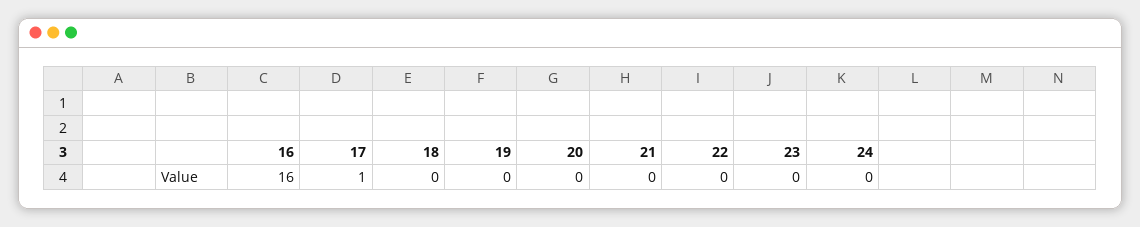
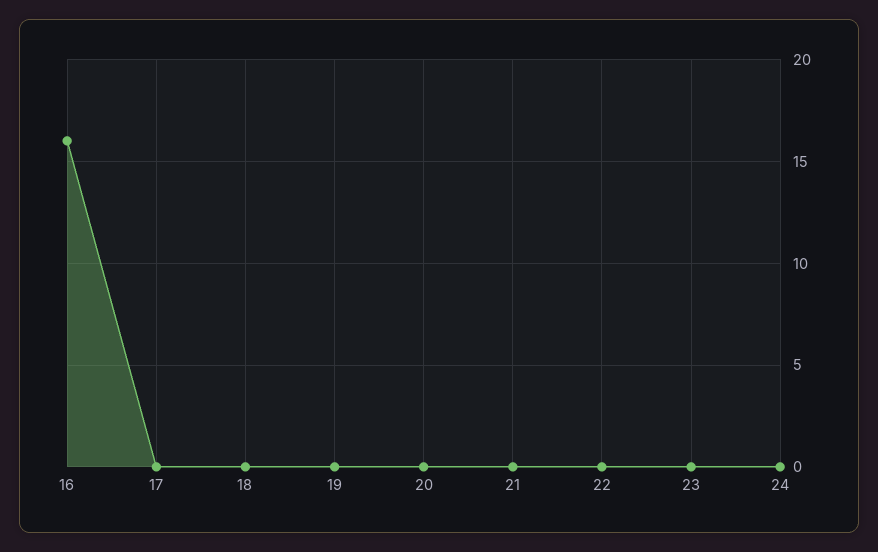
17: 1 -> 0

